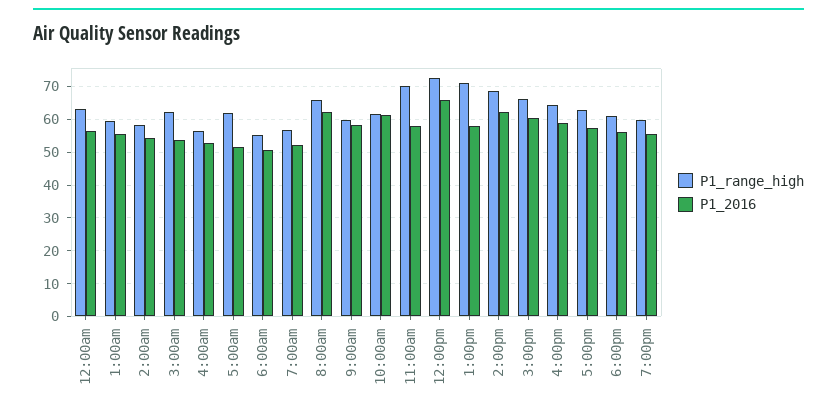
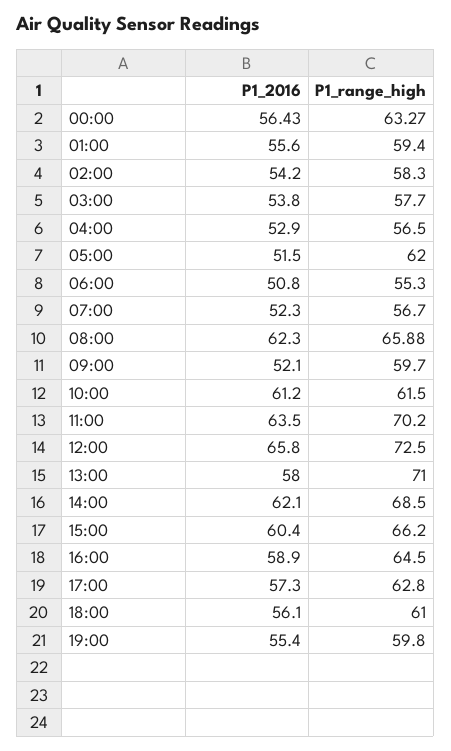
P1_range_high, 3:00am: 62 -> 57.7
P1_2016, 9:00am: 58 -> 52.1
P1_2016, 11:00am: 58 -> 63.5

